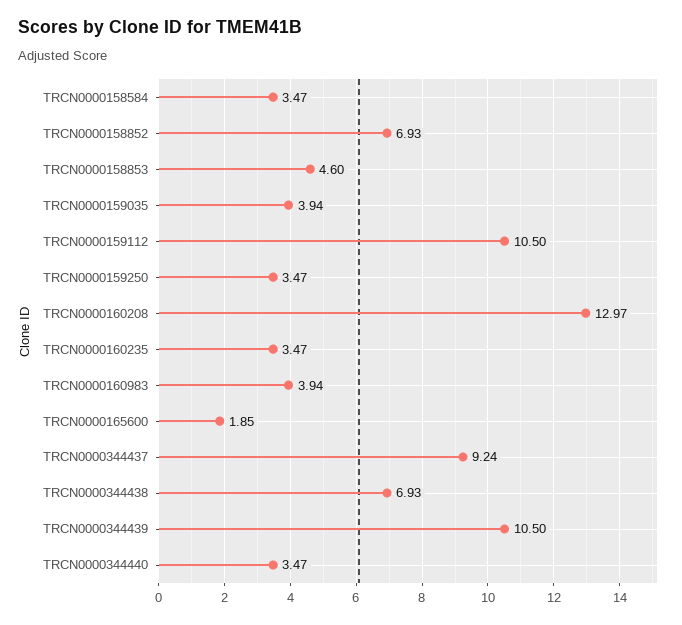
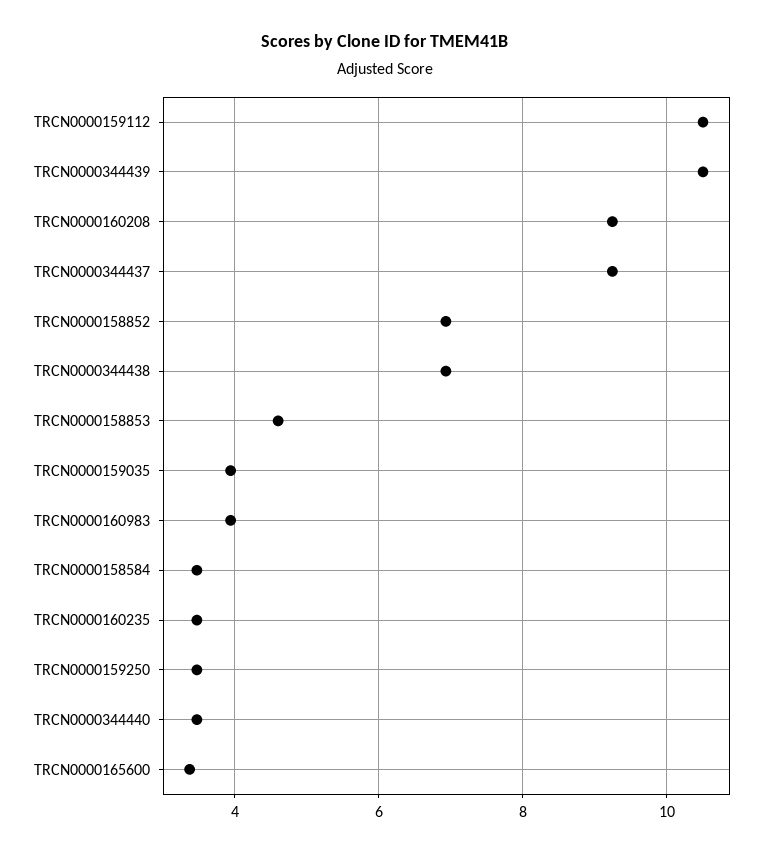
TRCN0000160208: 12.97 -> 9.2
TRCN0000165600: 1.85 -> 3.4

